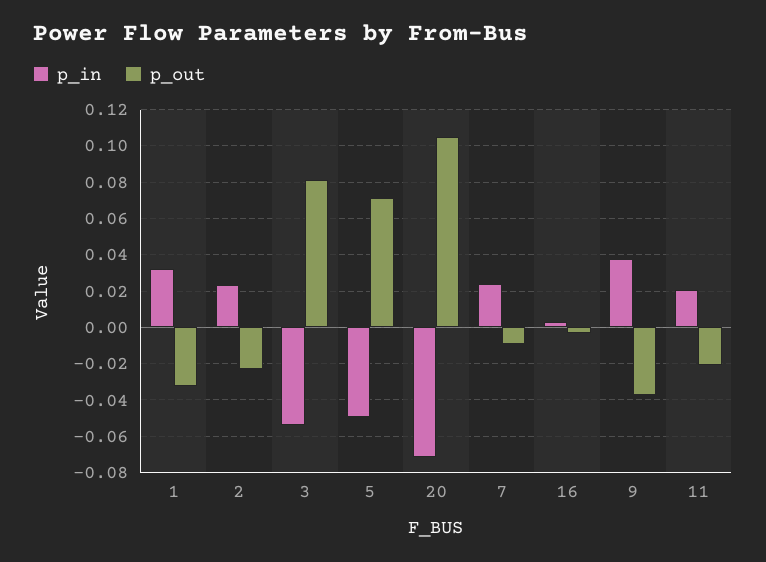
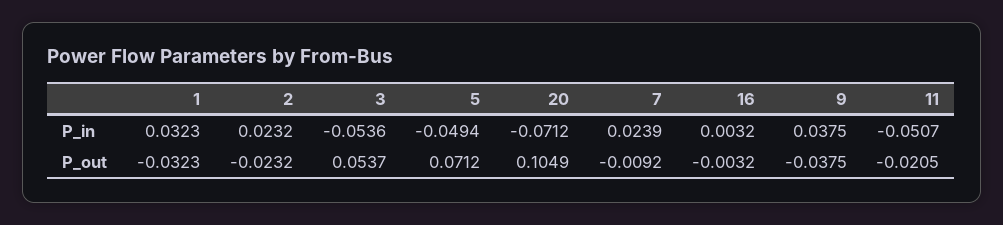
p_out, 3: 0.08 -> 0.0537
p_in, 11: 0.02 -> -0.0507

